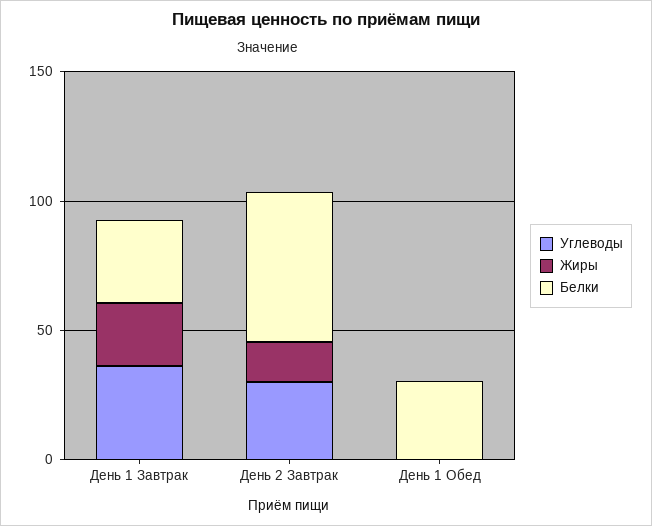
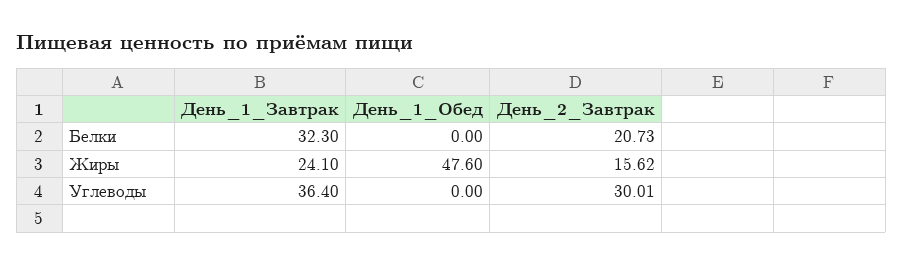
Белки, День 2 Завтрак: 60 -> 20.73
Жиры, День 1 Обед: 0 -> 47.6
Белки, День 1 Обед: 30 -> 0

